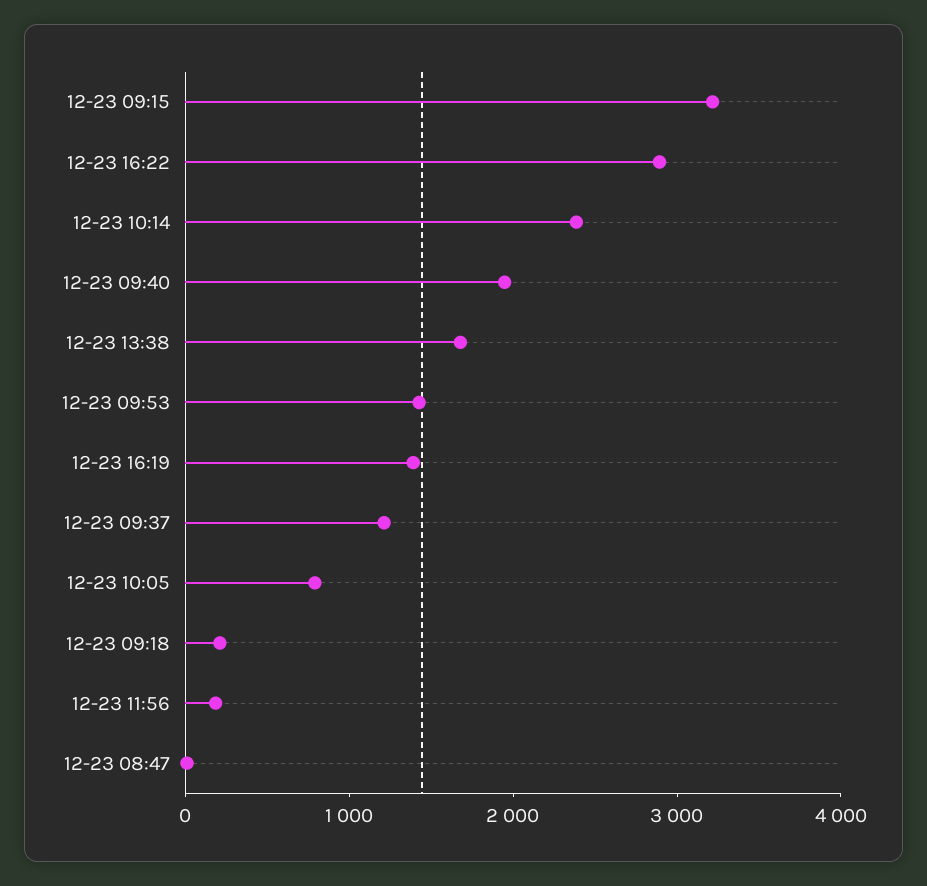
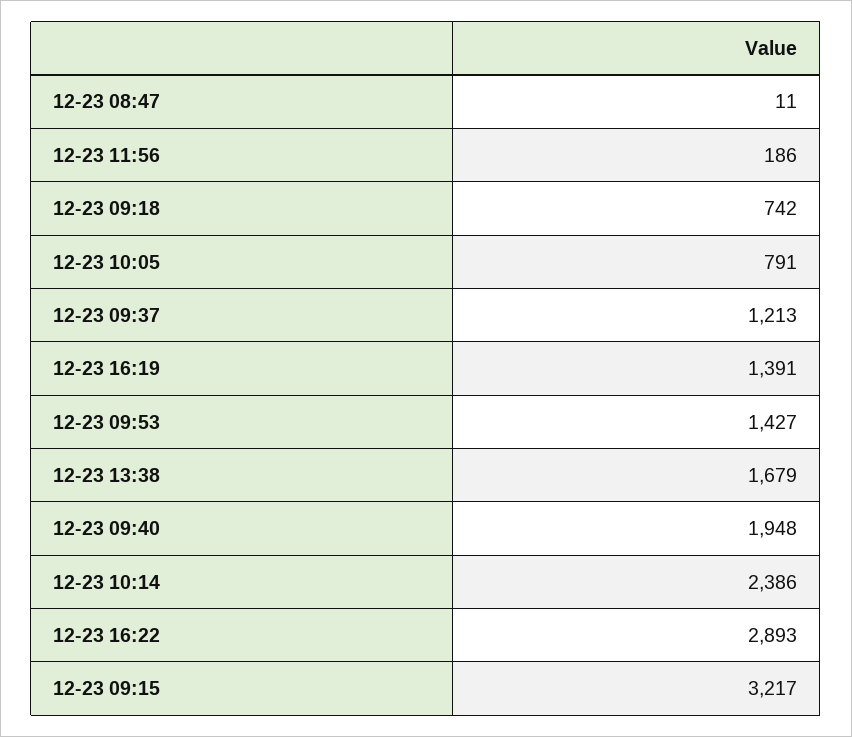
12-23 09:18: 200 -> 742

